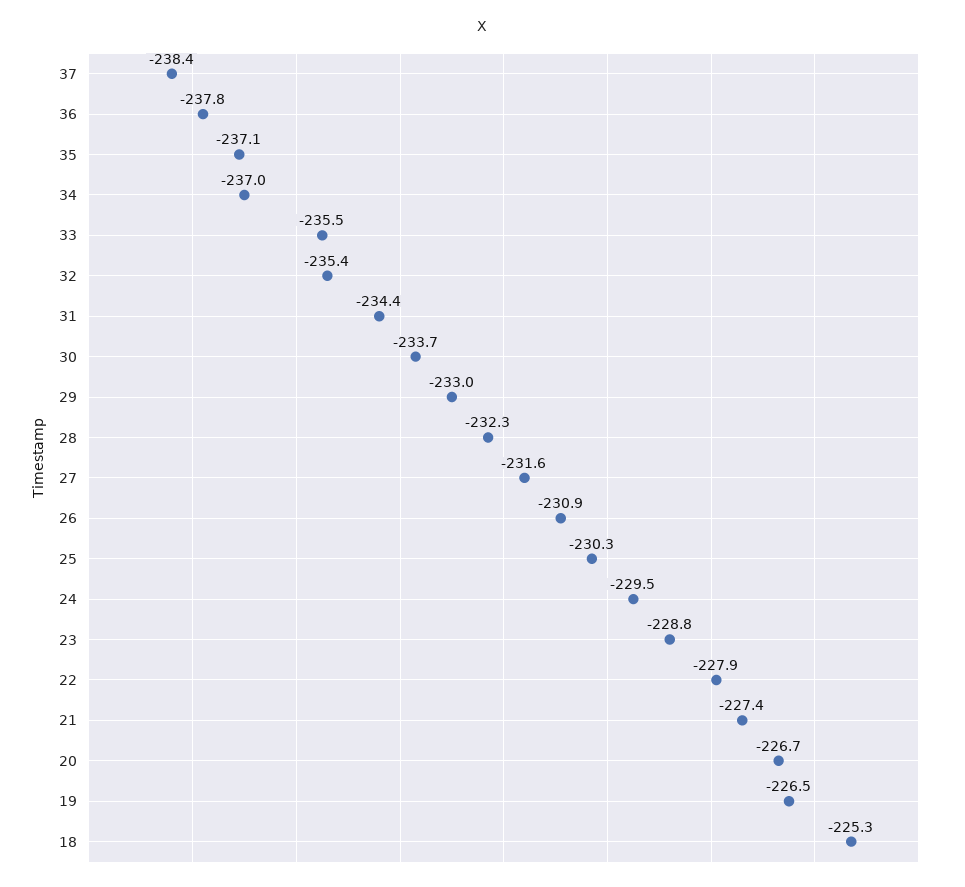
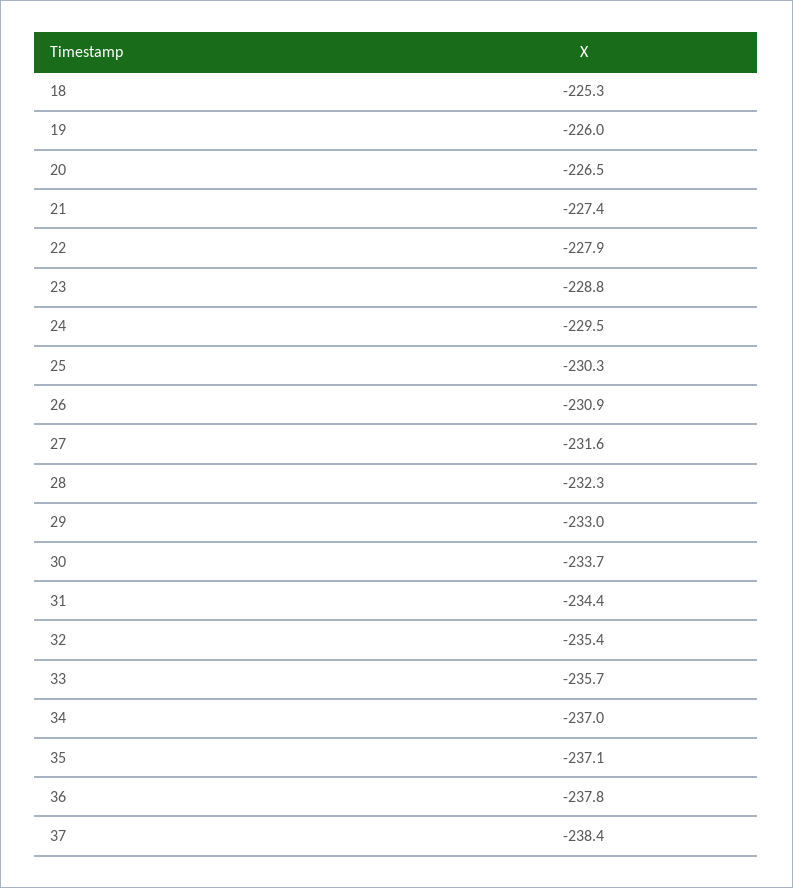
33: -235.5 -> -235.7
20: -226.7 -> -226.5
19: -226.5 -> -226

